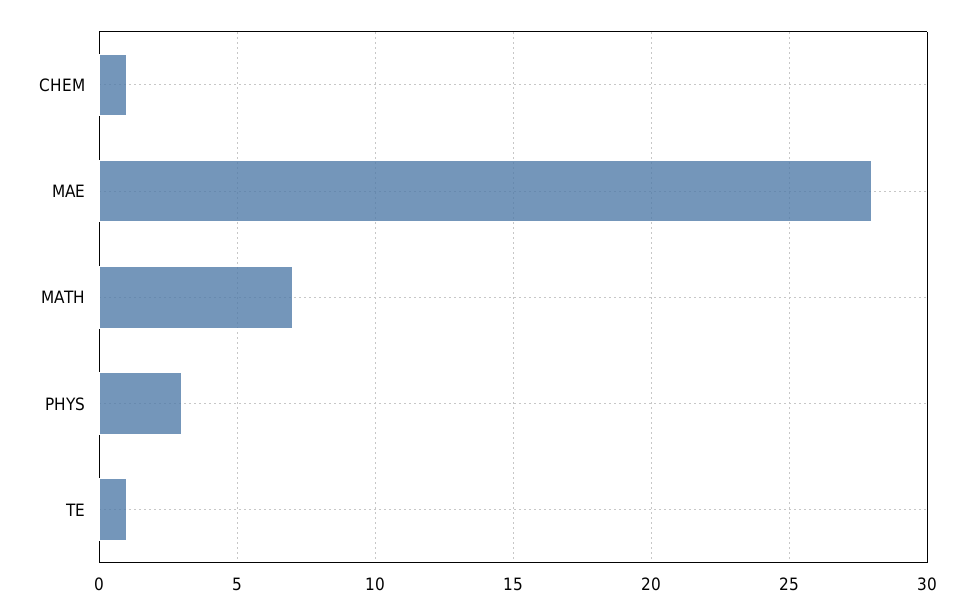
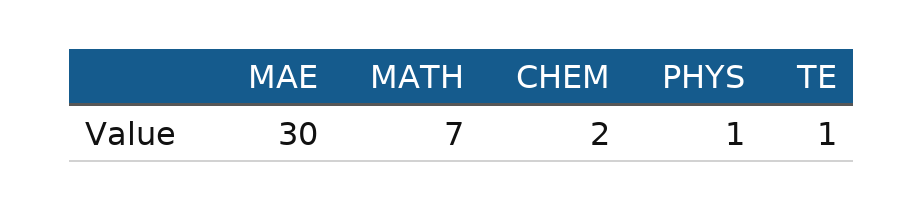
CHEM: 1 -> 2
MAE: 28 -> 30
PHYS: 3 -> 1

